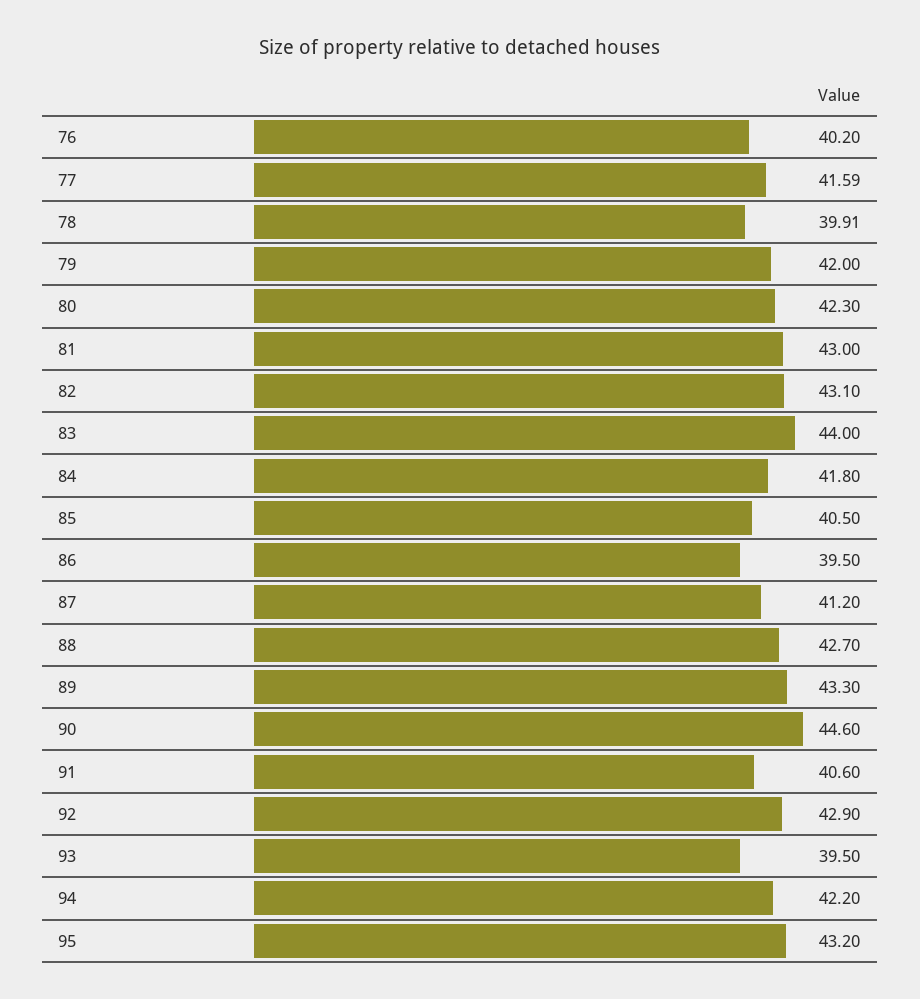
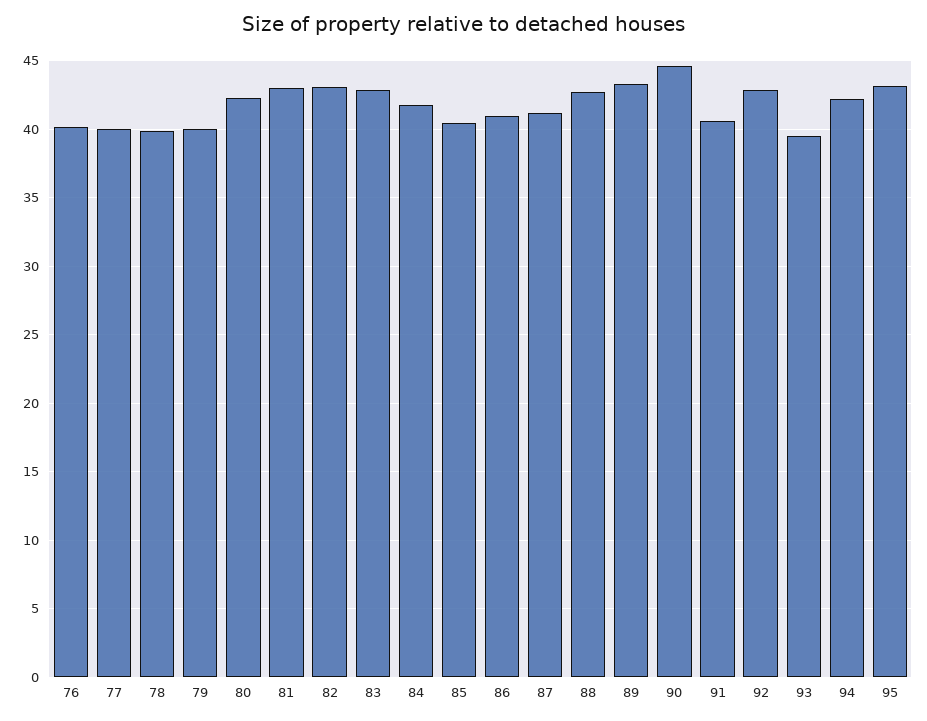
77: 41.59 -> 40
79: 42 -> 40
83: 44 -> 43
86: 39.5 -> 41

